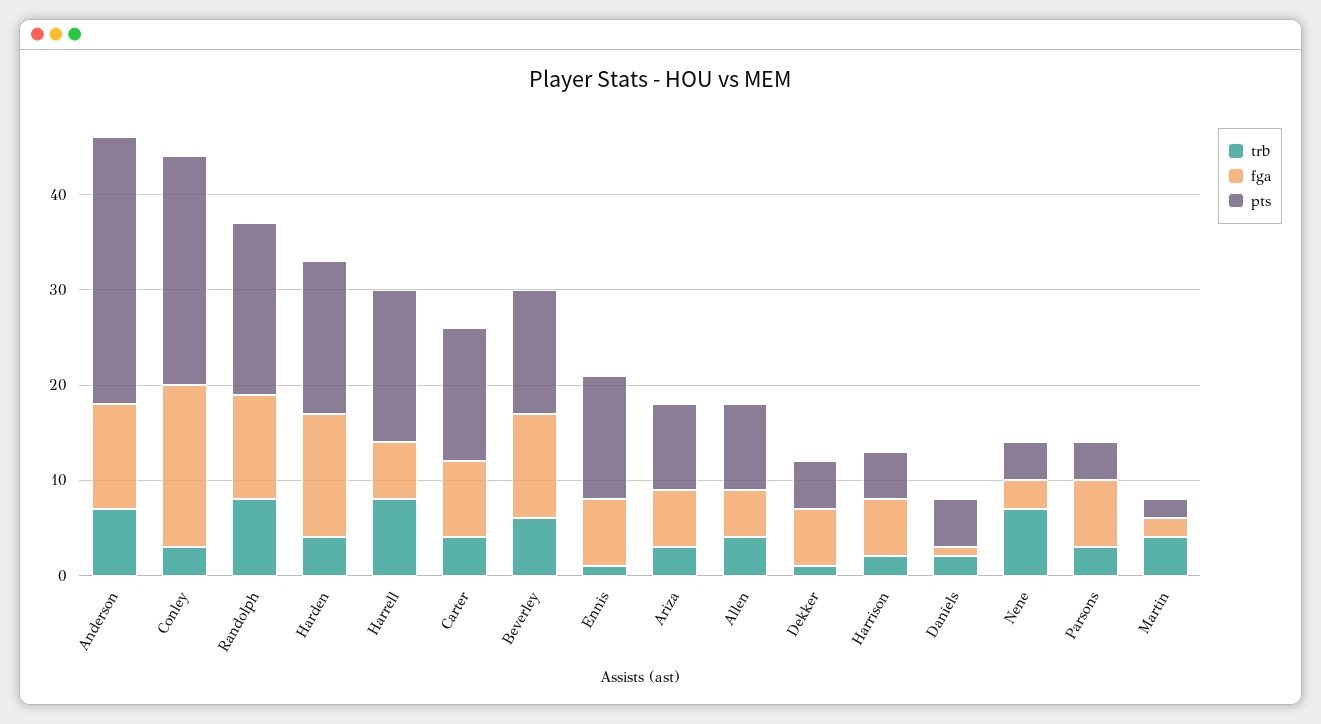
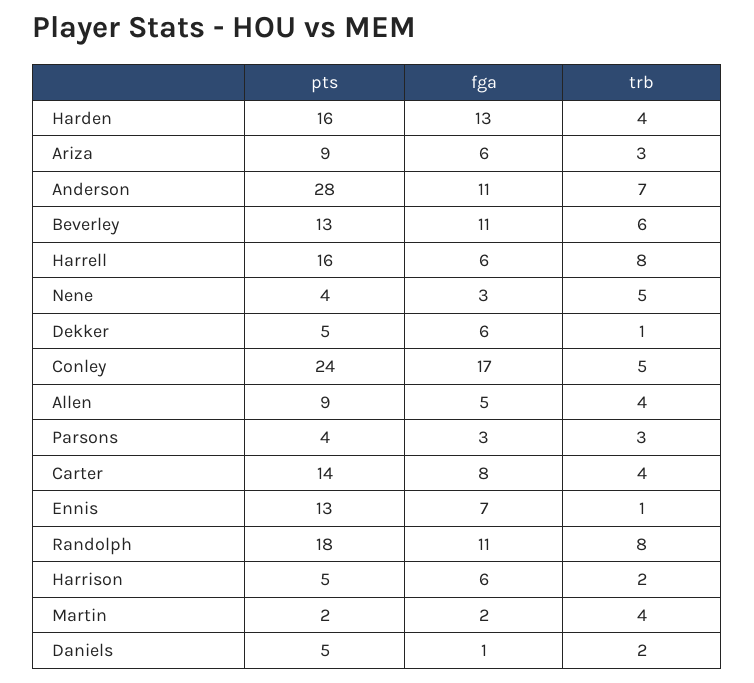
trb, Conley: 3 -> 5
trb, Nene: 7 -> 5
fga, Parsons: 7 -> 3

